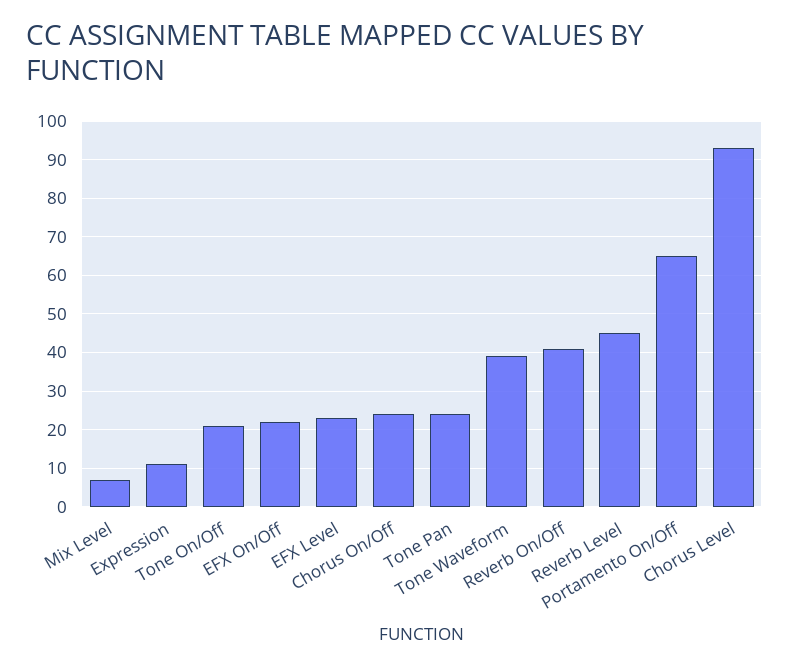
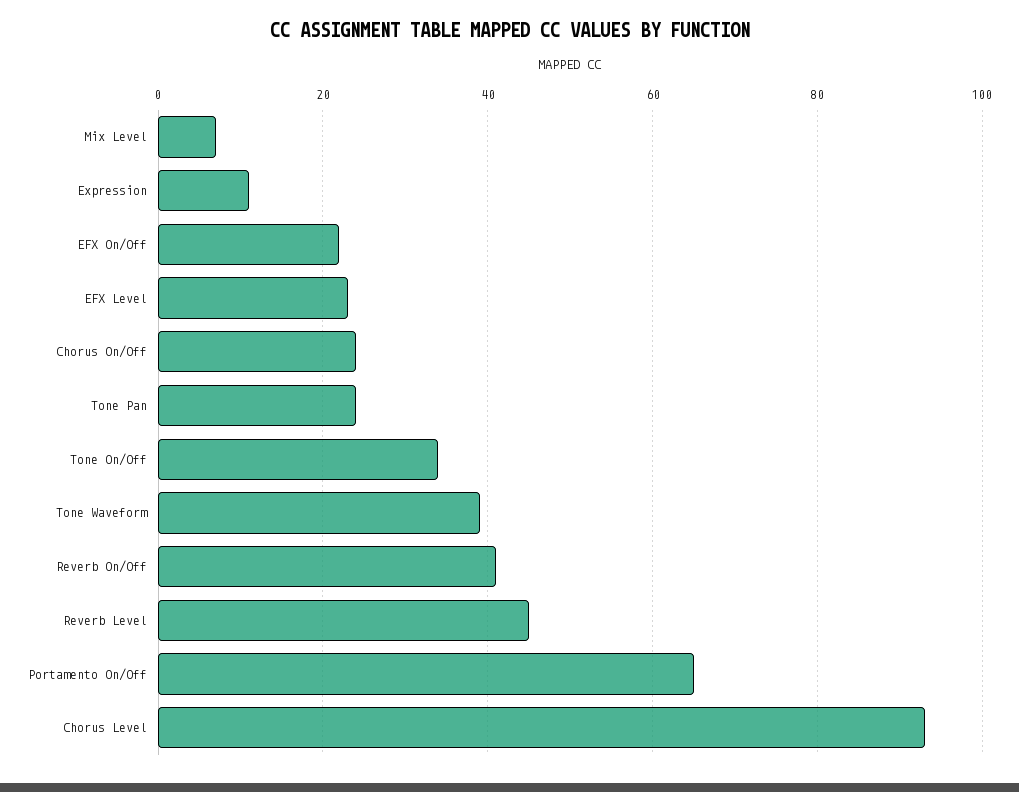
Tone On/Off: 20 -> 35

